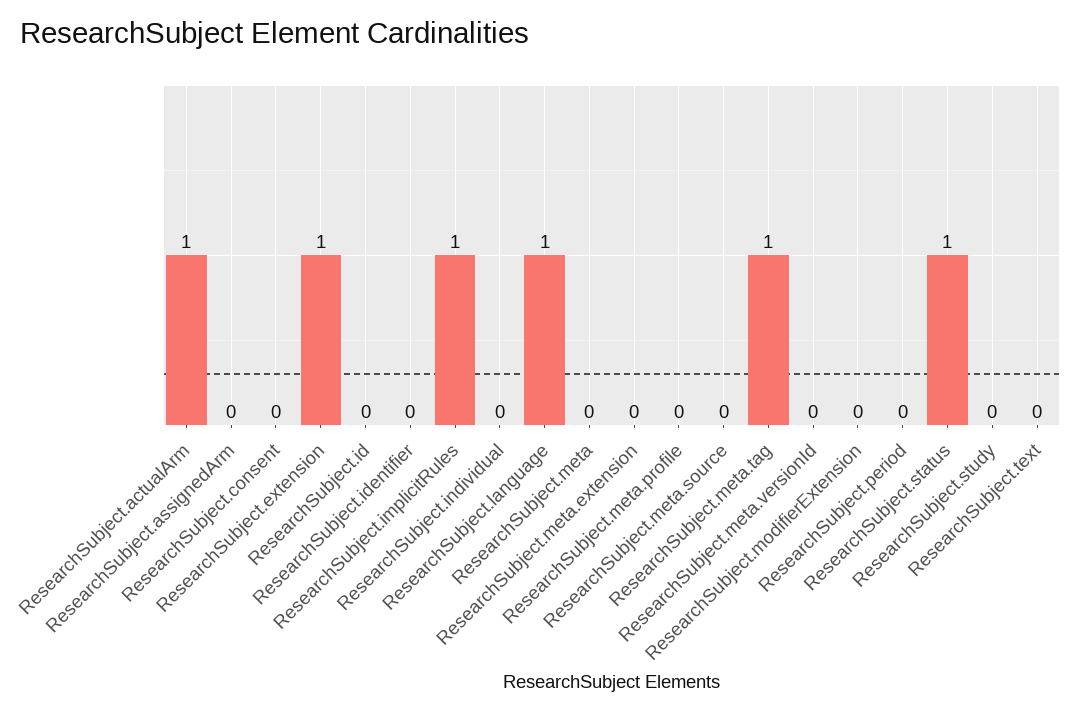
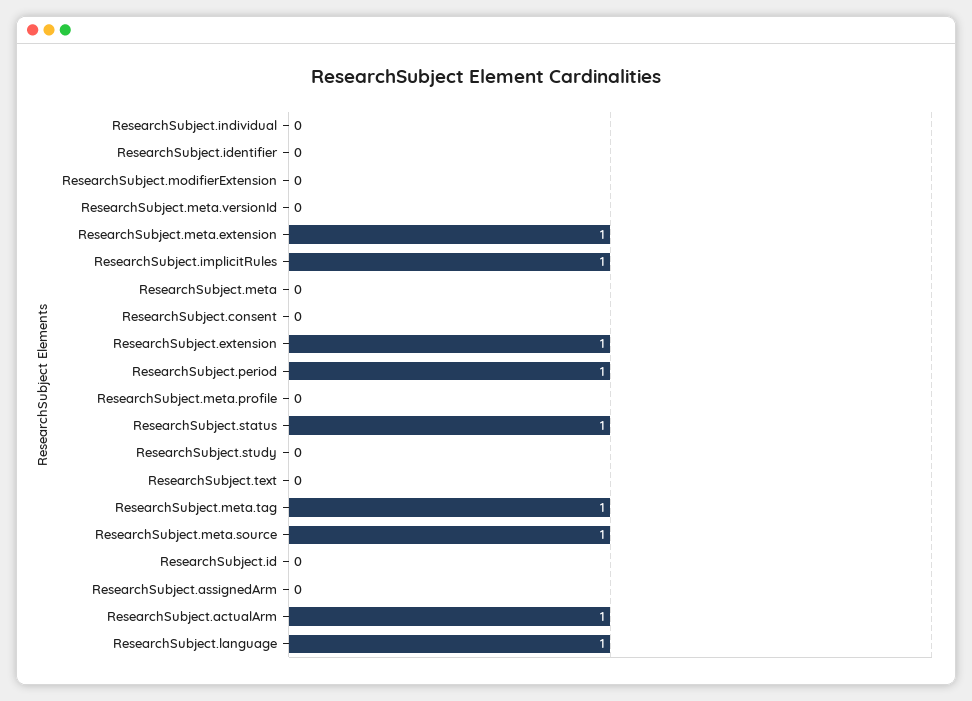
ResearchSubject.meta.extension: 0 -> 1
ResearchSubject.meta.source: 0 -> 1
ResearchSubject.period: 0 -> 1

